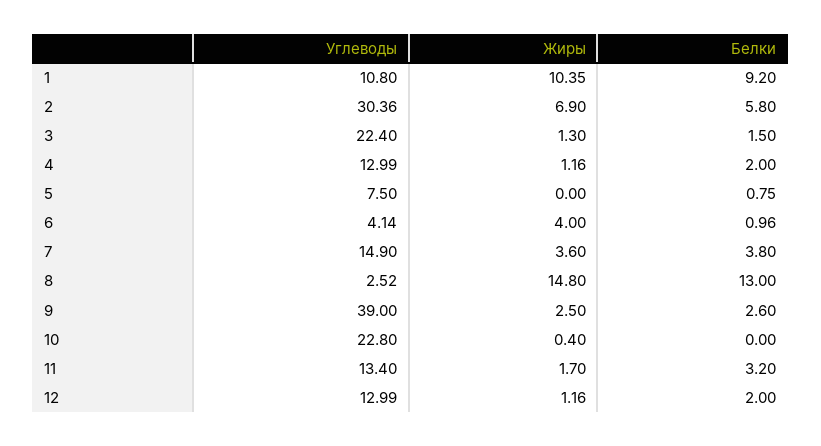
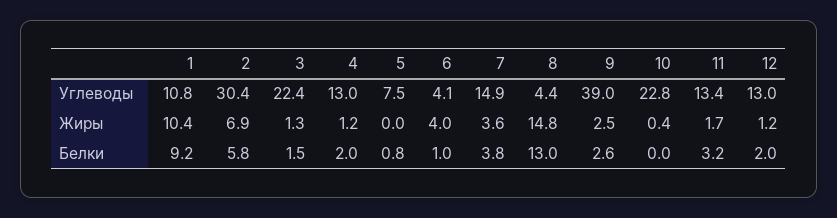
Углеводы, 8: 2.52 -> 4.4

